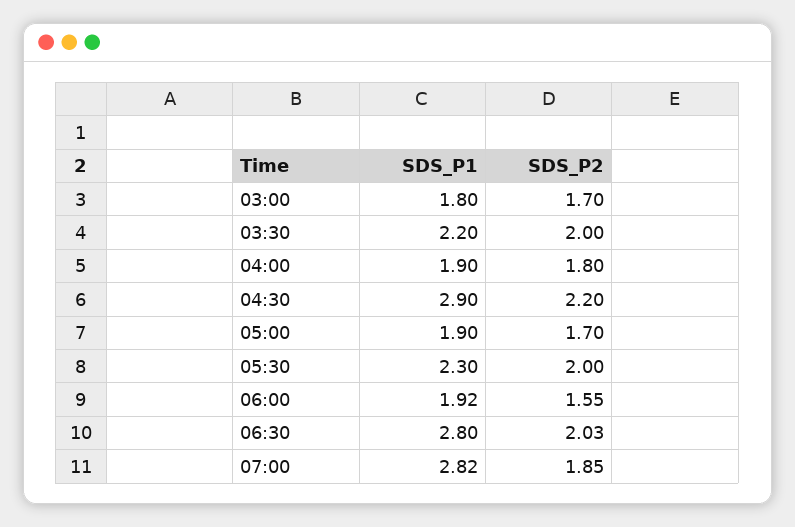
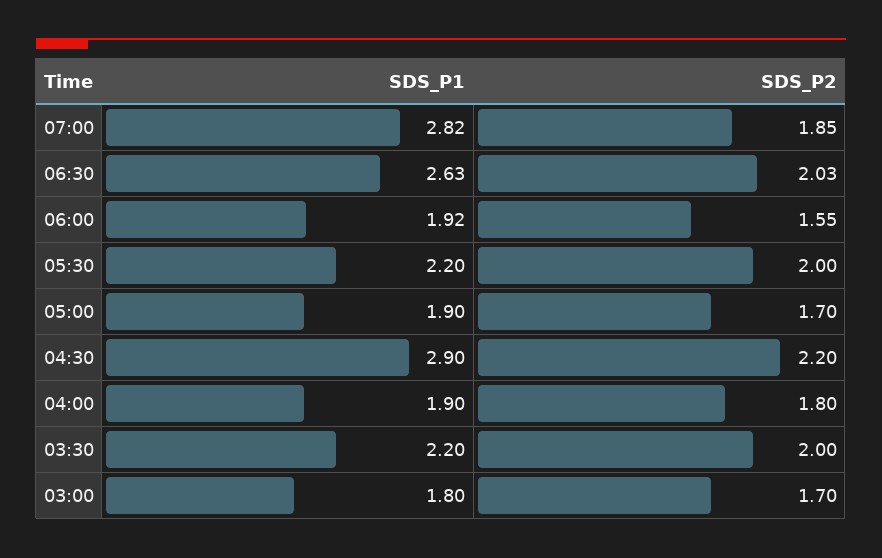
SDS_P1, 05:30: 2.3 -> 2.2
SDS_P1, 06:30: 2.8 -> 2.63

